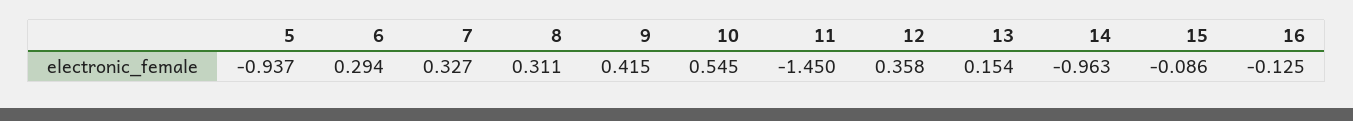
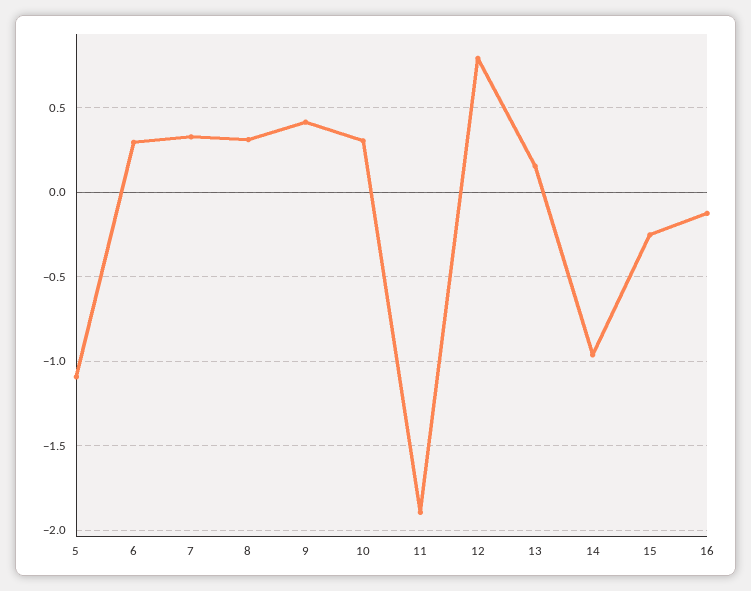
5: -0.937 -> -1.1
10: 0.545 -> 0.3
11: -1.45 -> -1.9
12: 0.358 -> 0.8
15: -0.086 -> -0.25

